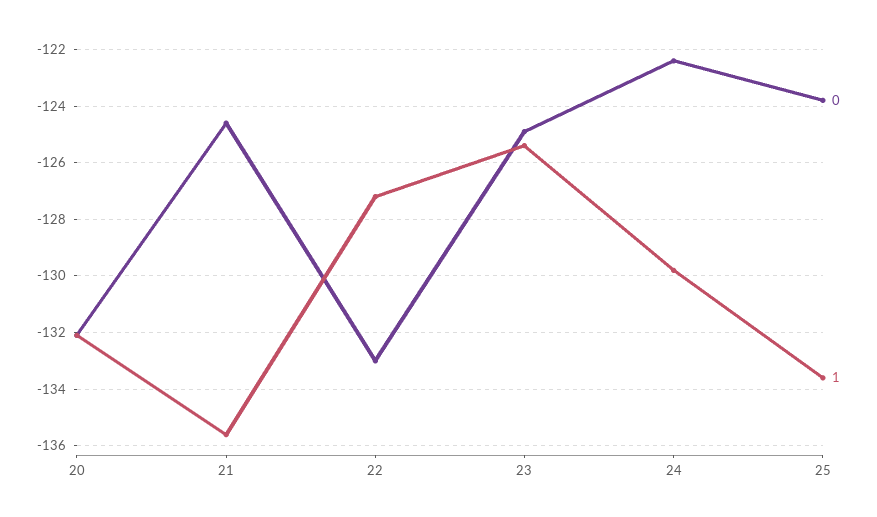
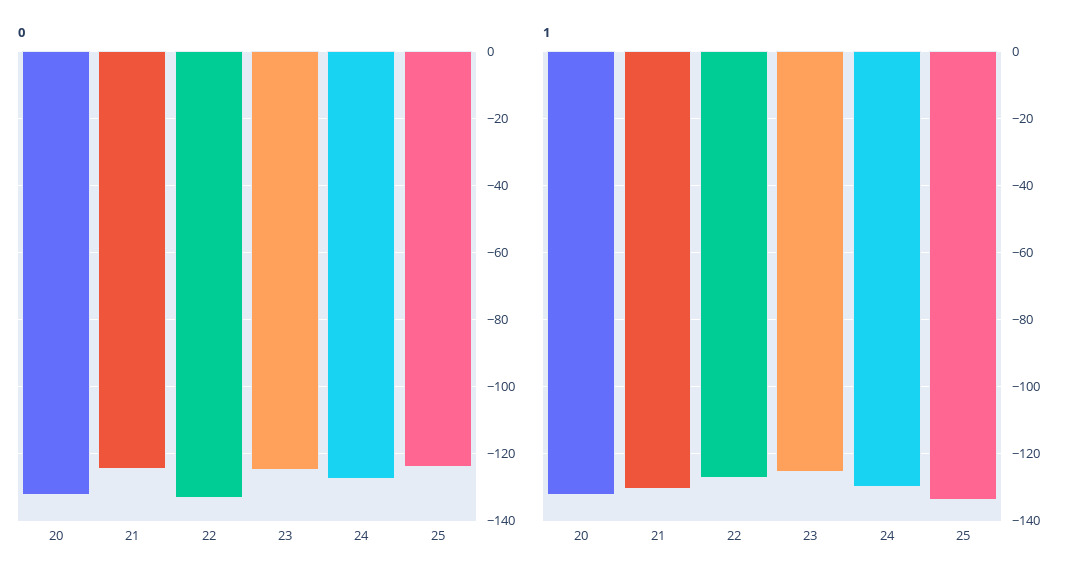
1, 21: -135.5 -> -130
0, 24: -122.5 -> -128

